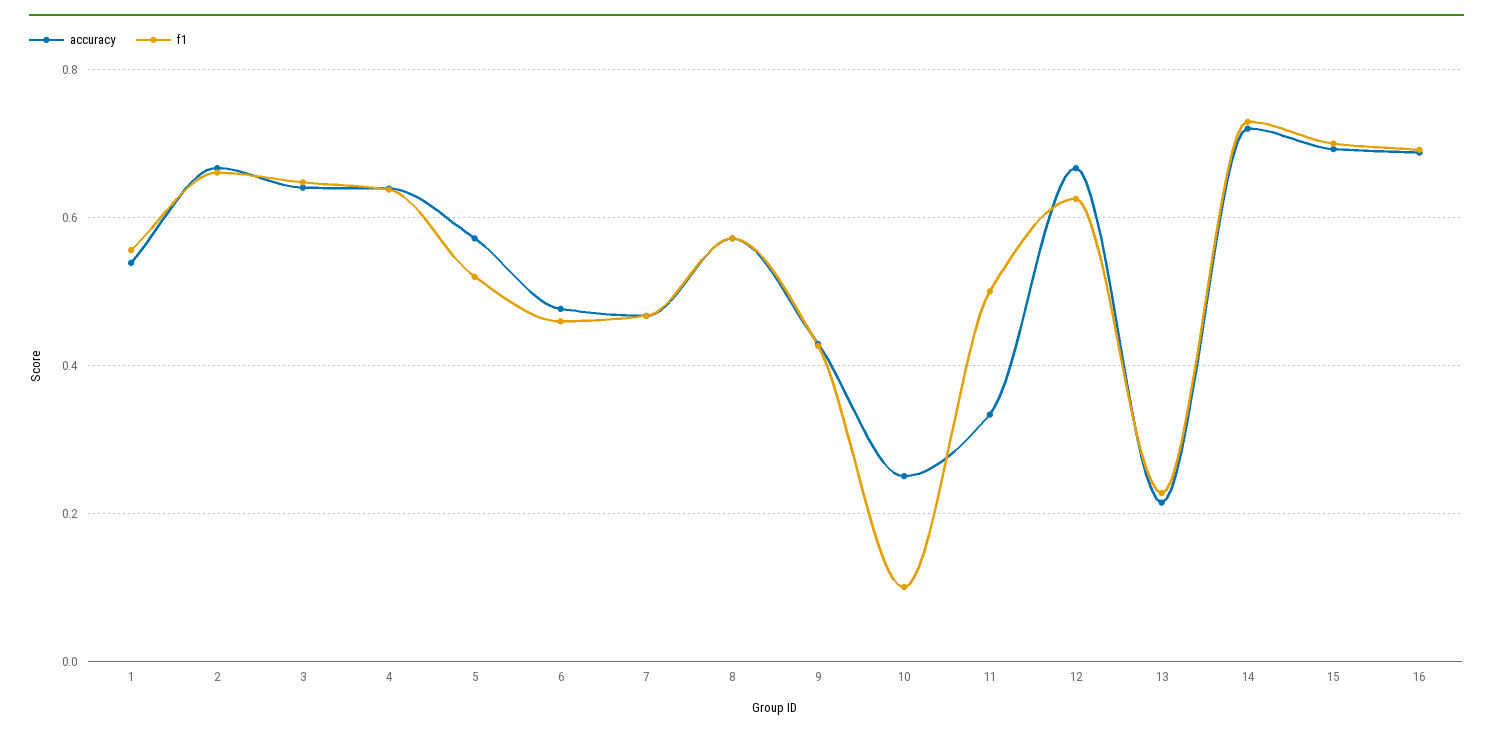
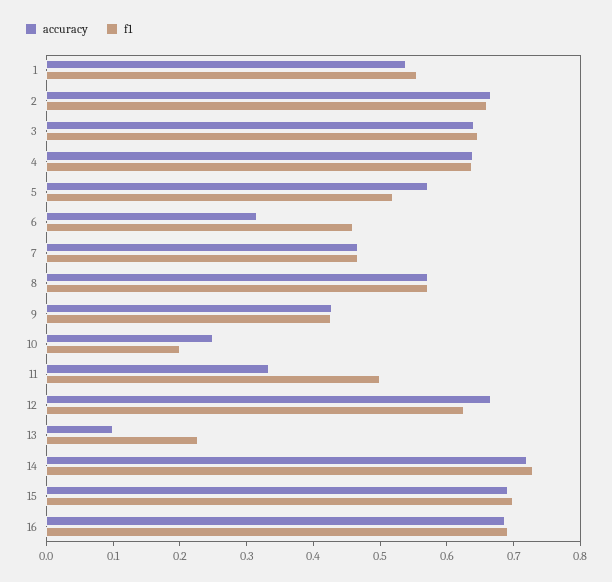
accuracy, 6: 0.48 -> 0.32
f1, 10: 0.1 -> 0.2
accuracy, 13: 0.22 -> 0.1

